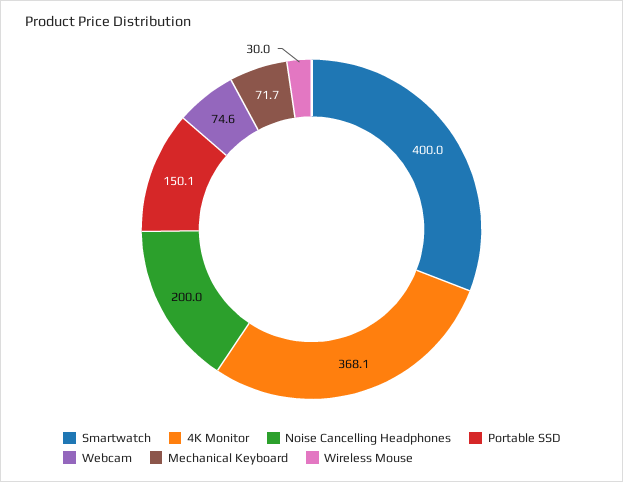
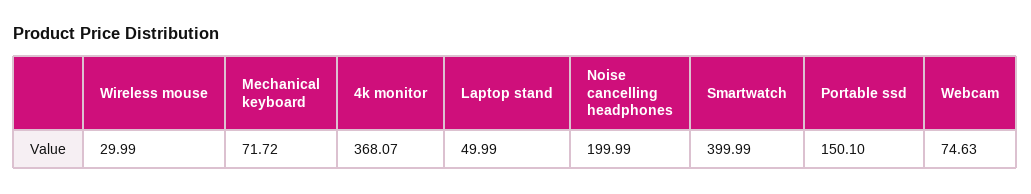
Laptop stand: none -> 49.99

